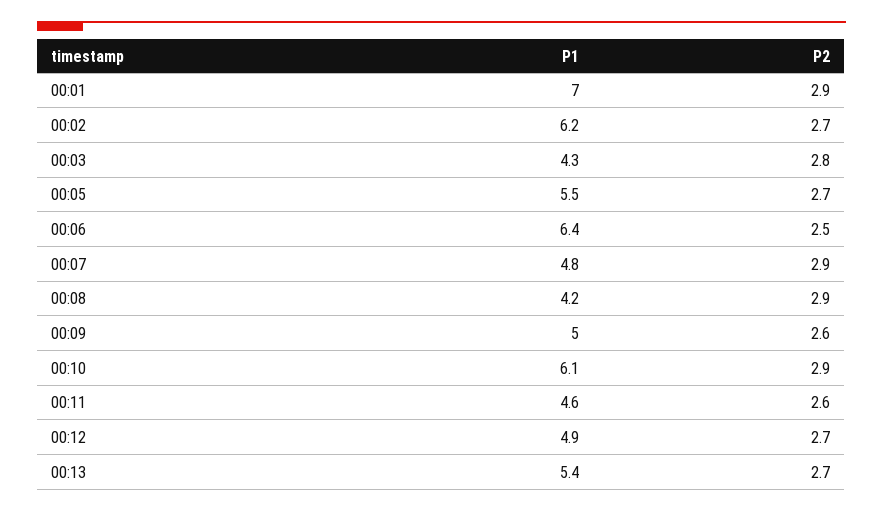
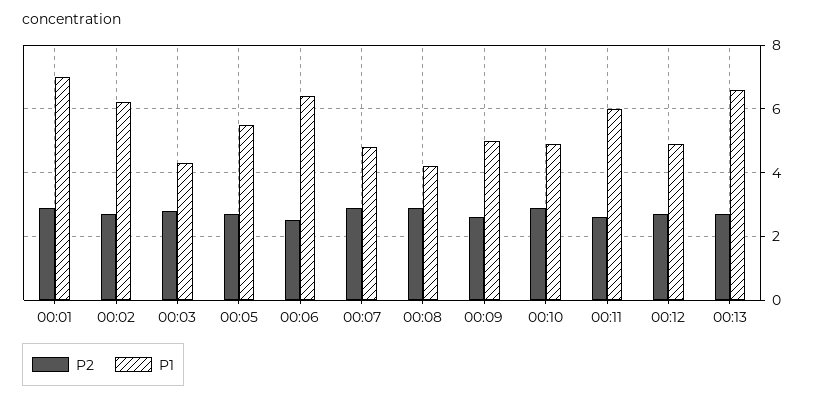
P1, 00:10: 6.1 -> 5
P1, 00:11: 4.6 -> 6
P1, 00:13: 5.4 -> 6.5

